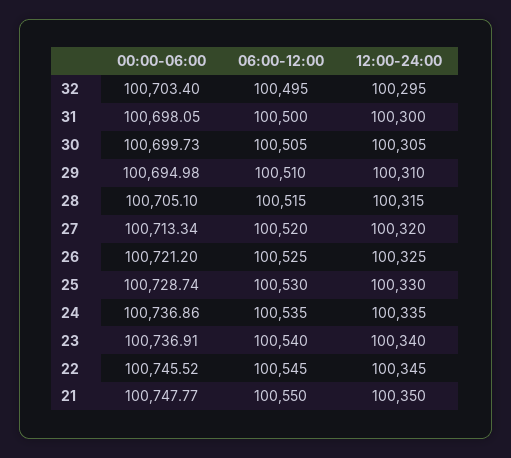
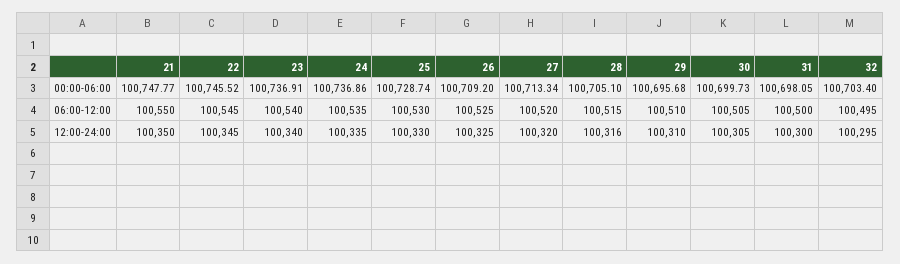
00:00-06:00, 29: 100694.98 -> 100695.68
12:00-24:00, 28: 100315 -> 100316
00:00-06:00, 26: 100721.2 -> 100709.2

